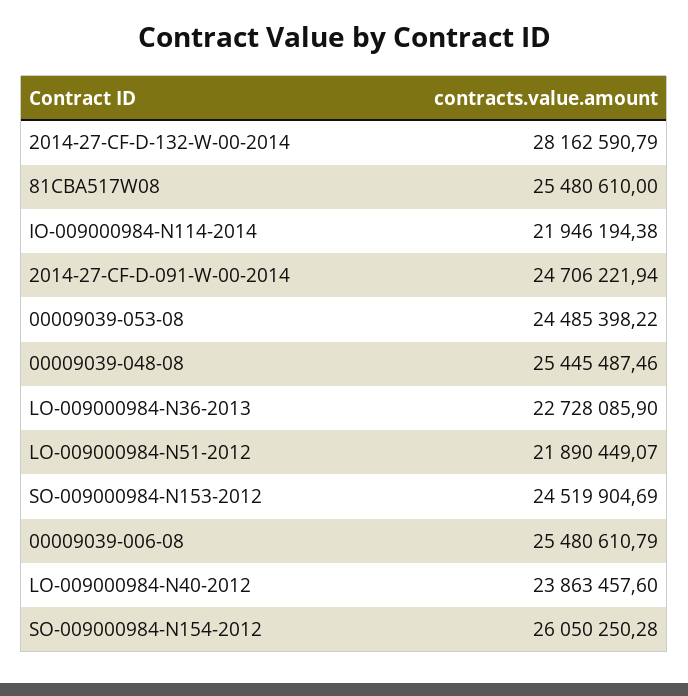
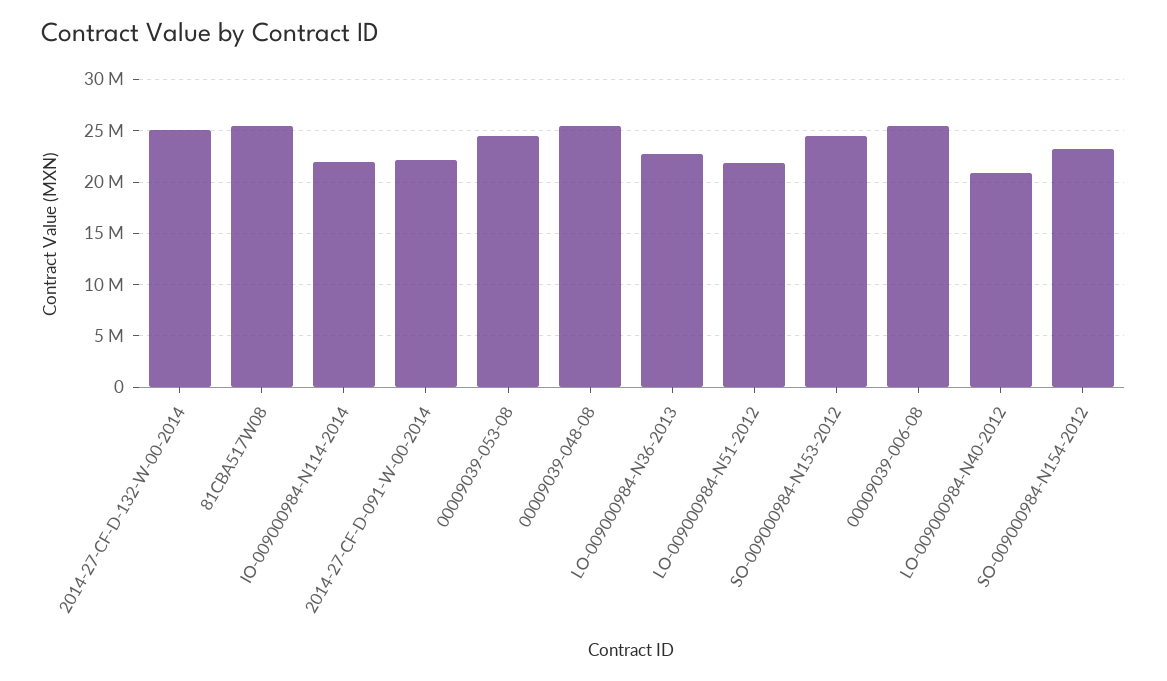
2014-27-CF-D-132-W-00-2014: 28162590.79 -> 25000000
2014-27-CF-D-091-W-00-2014: 24706221.94 -> 22000000
LO-009000984-N40-2012: 23863457.6 -> 21000000
SO-009000984-N154-2012: 26050250.28 -> 23000000

